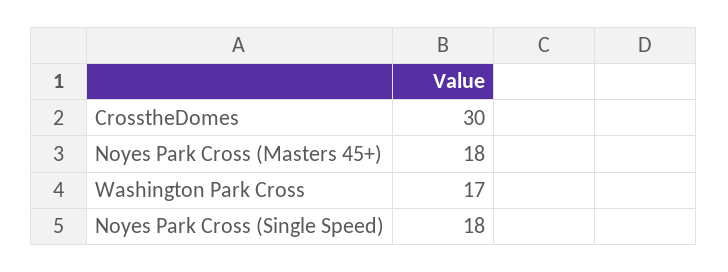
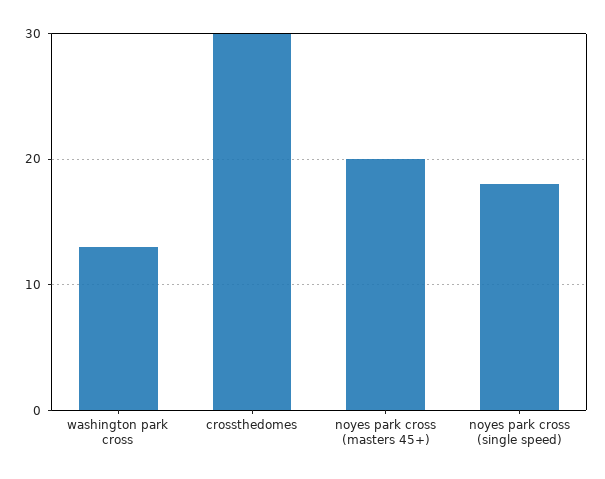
Noyes Park Cross (Masters 45+): 18 -> 20
Washington Park Cross: 17 -> 13

